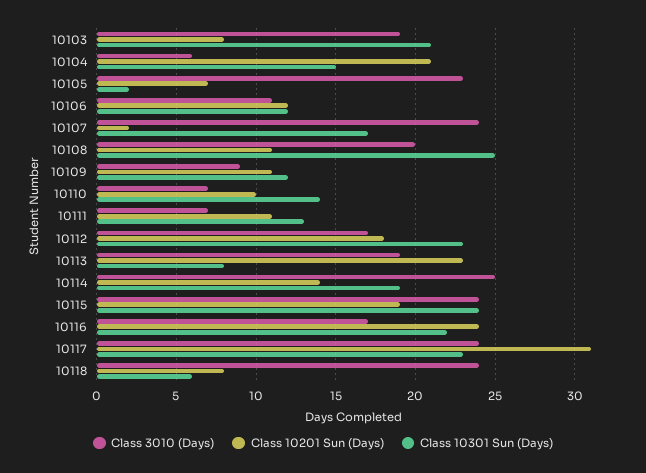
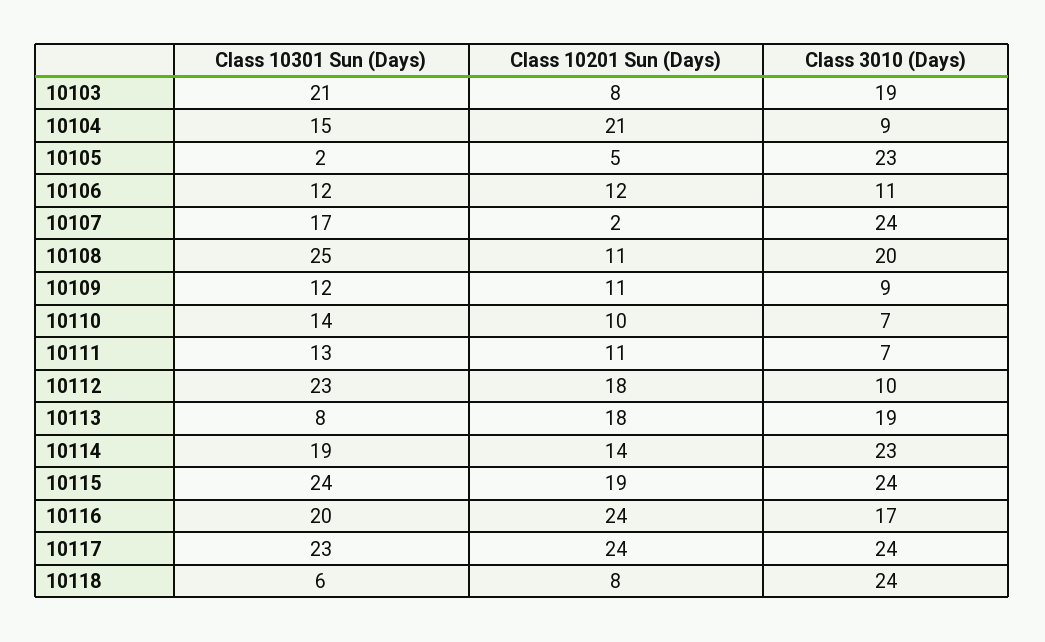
Class 3010 (Days), 10104: 6 -> 9
Class 10201 Sun (Days), 10105: 7 -> 5
Class 3010 (Days), 10112: 17 -> 10
Class 10201 Sun (Days), 10113: 23 -> 18
Class 3010 (Days), 10114: 25 -> 23
Class 10301 Sun (Days), 10116: 22 -> 20
Class 10201 Sun (Days), 10117: 31 -> 24

